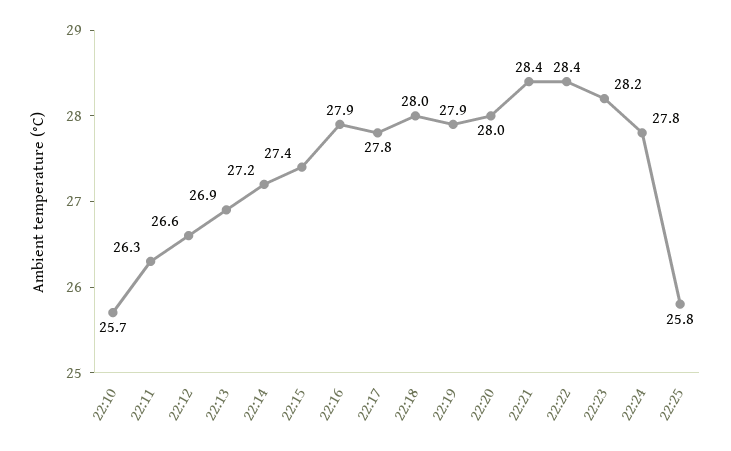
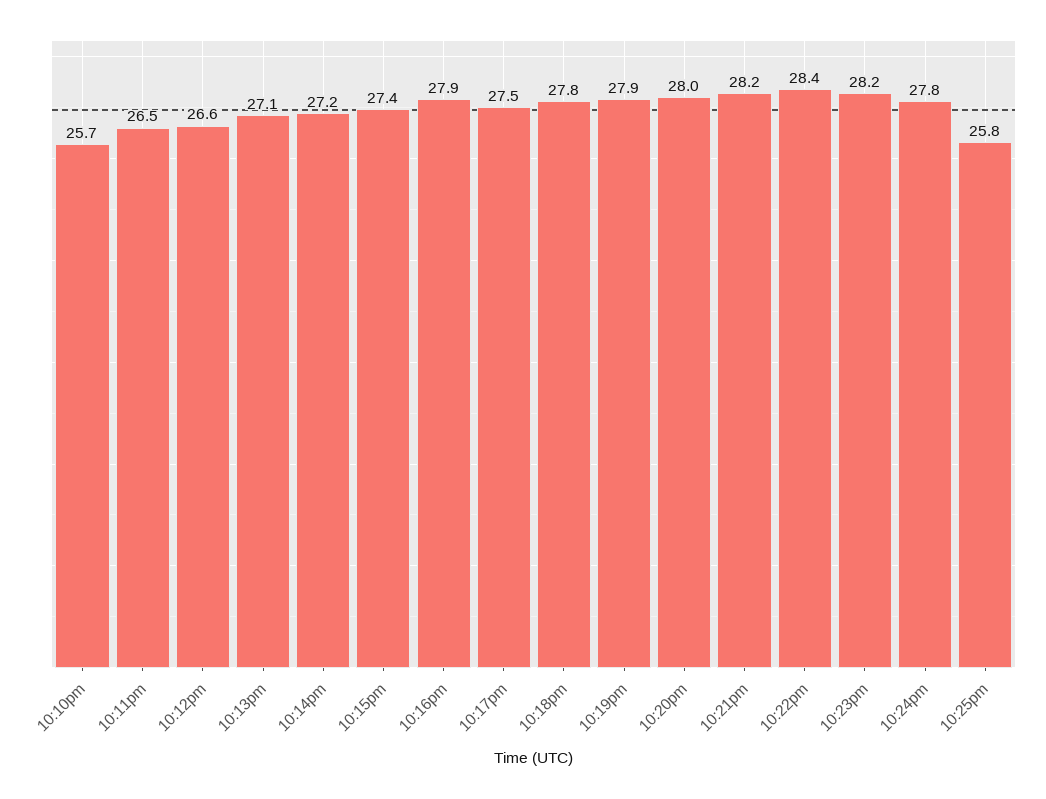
22:11: 26.3 -> 26.5
22:13: 26.9 -> 27.1
22:17: 27.8 -> 27.5
22:18: 28 -> 27.8
22:21: 28.4 -> 28.2

